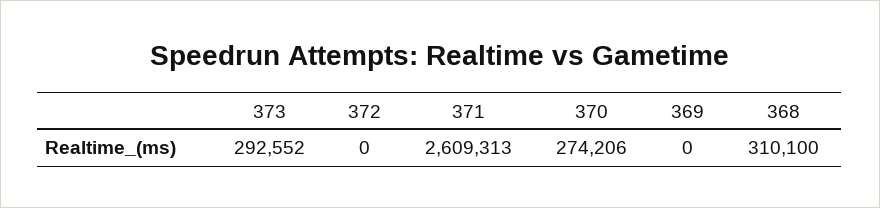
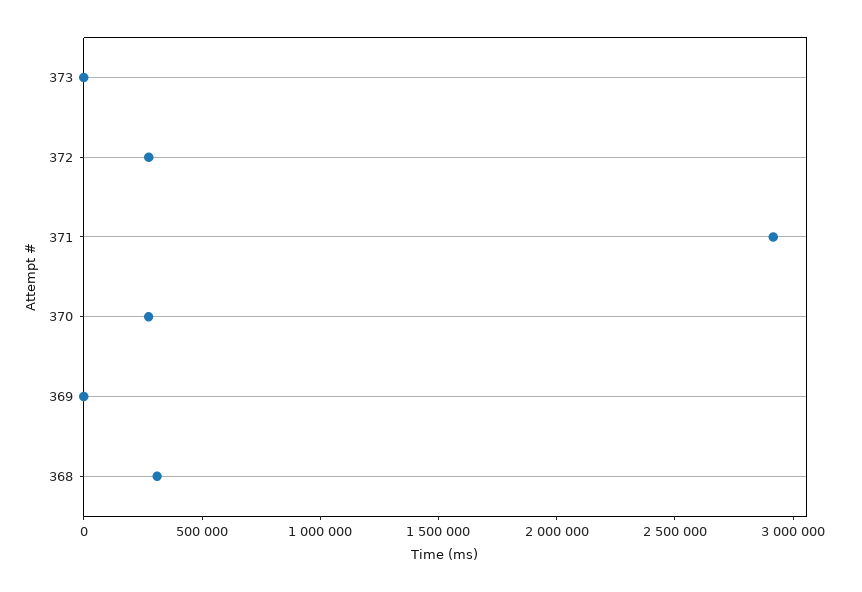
373: 292552 -> 0
372: 0 -> 300000
371: 2609313 -> 2900000

